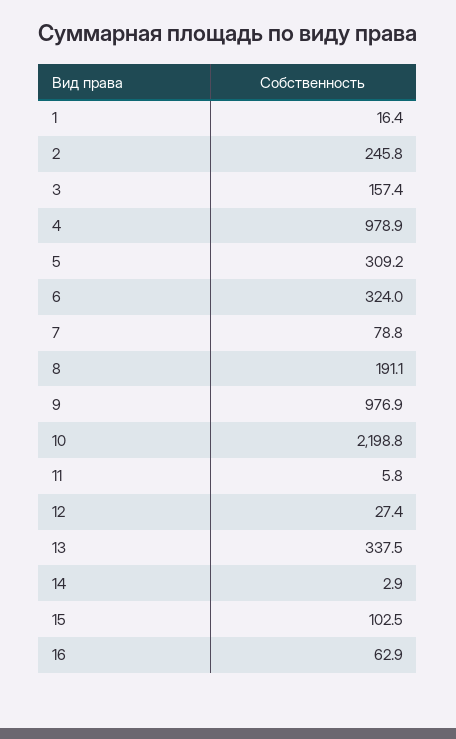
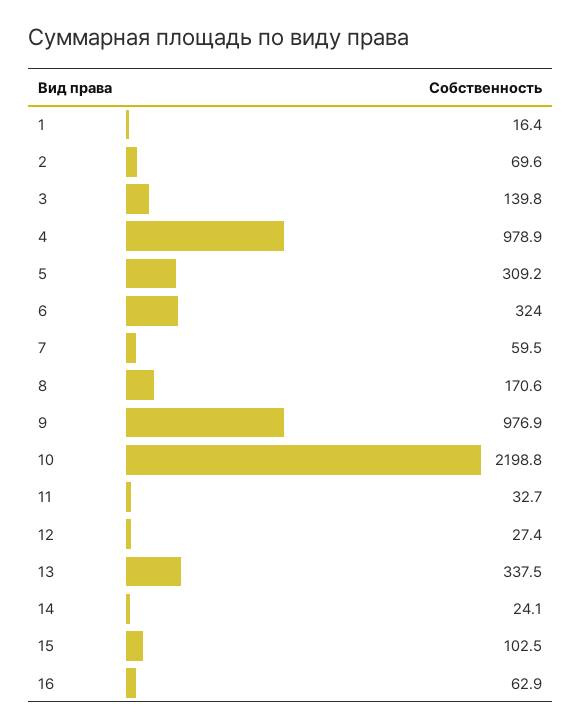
2: 245.8 -> 69.6
3: 157.4 -> 139.8
7: 78.8 -> 59.5
8: 191.1 -> 170.6
11: 5.8 -> 32.7
14: 2.9 -> 24.1

